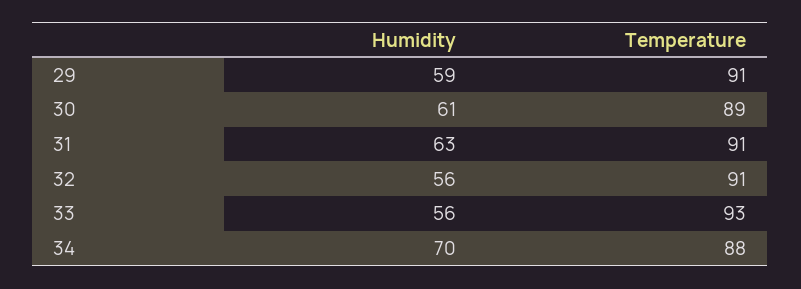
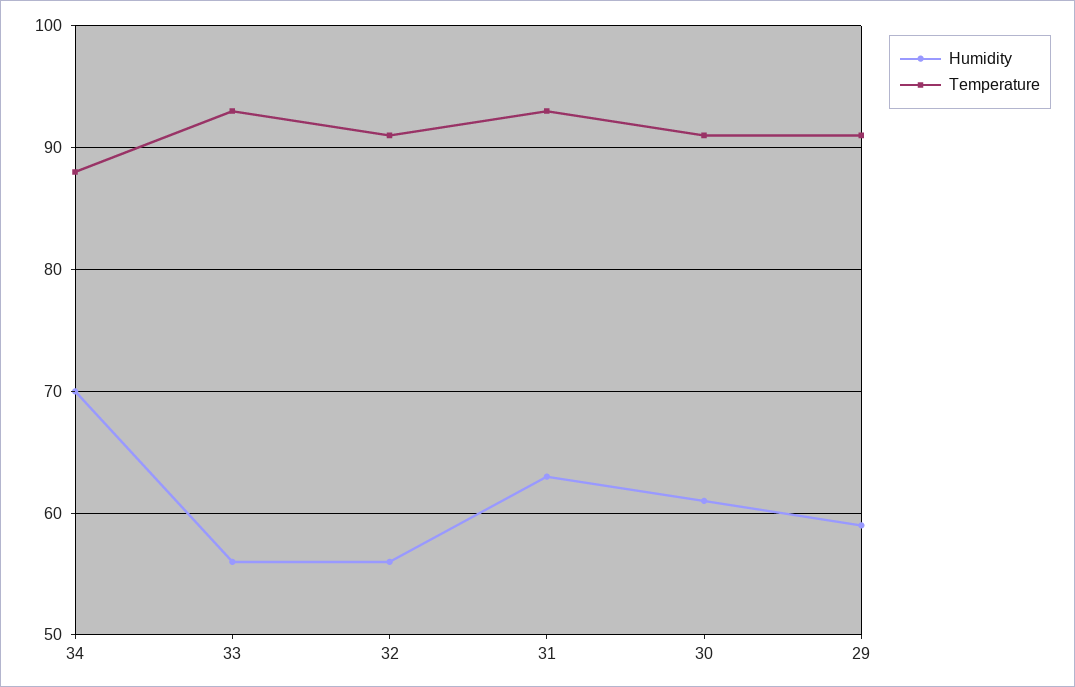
Temperature, 30: 89 -> 91
Temperature, 31: 91 -> 93

